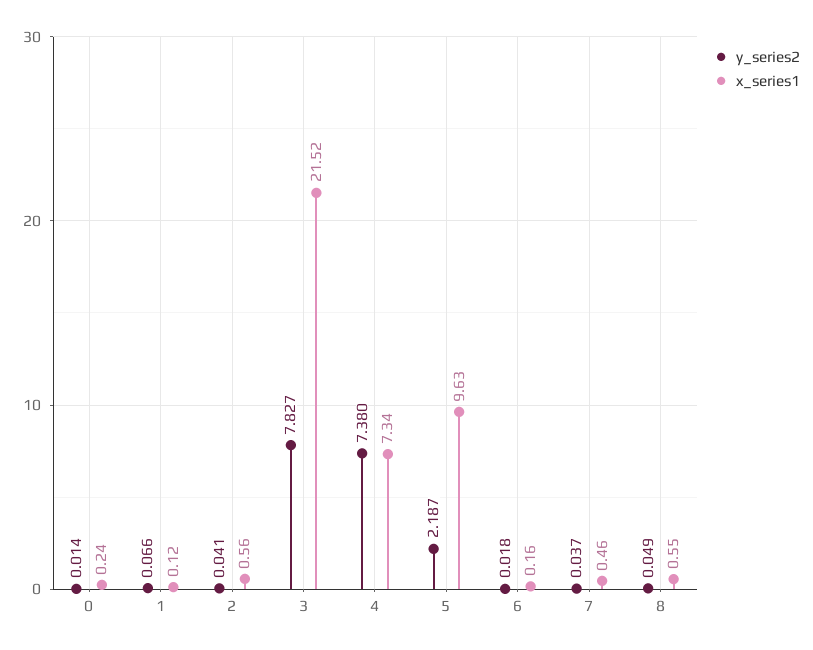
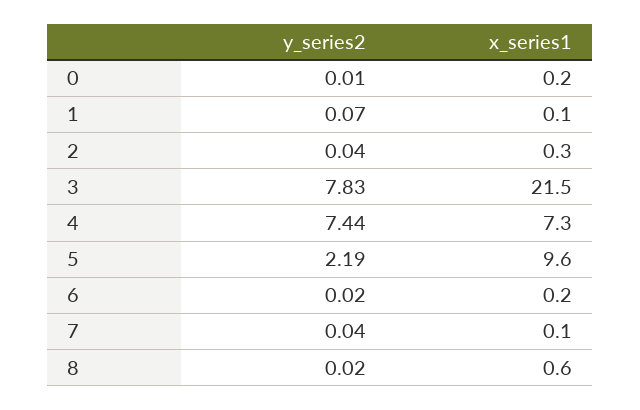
x_series1, 2: 0.56 -> 0.3
y_series2, 4: 7.38 -> 7.44
x_series1, 7: 0.46 -> 0.1
y_series2, 8: 0.049 -> 0.02

